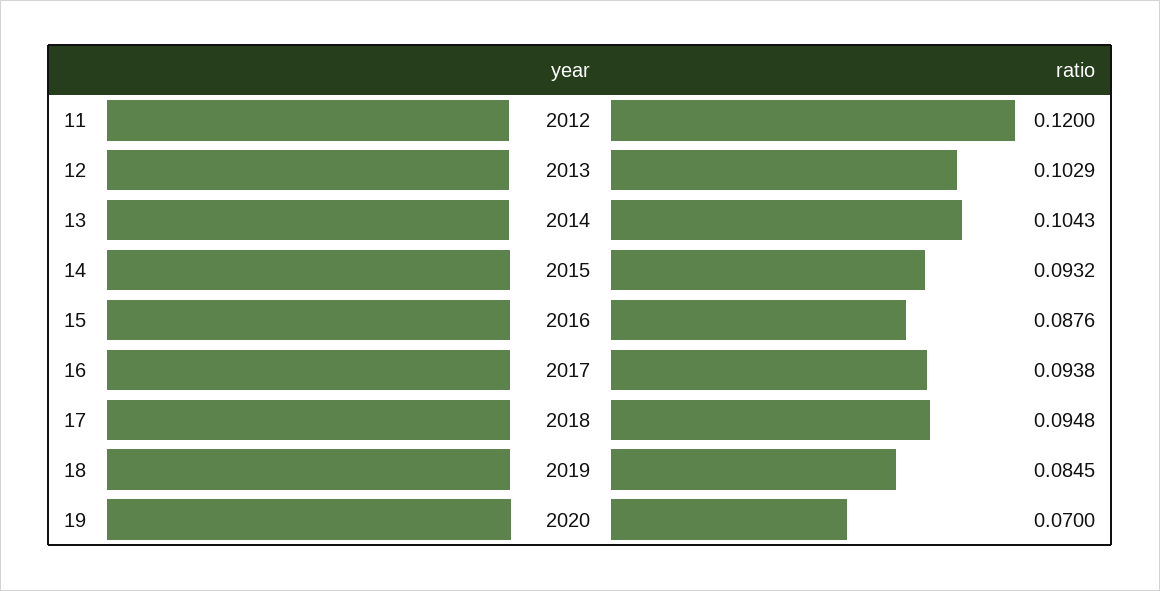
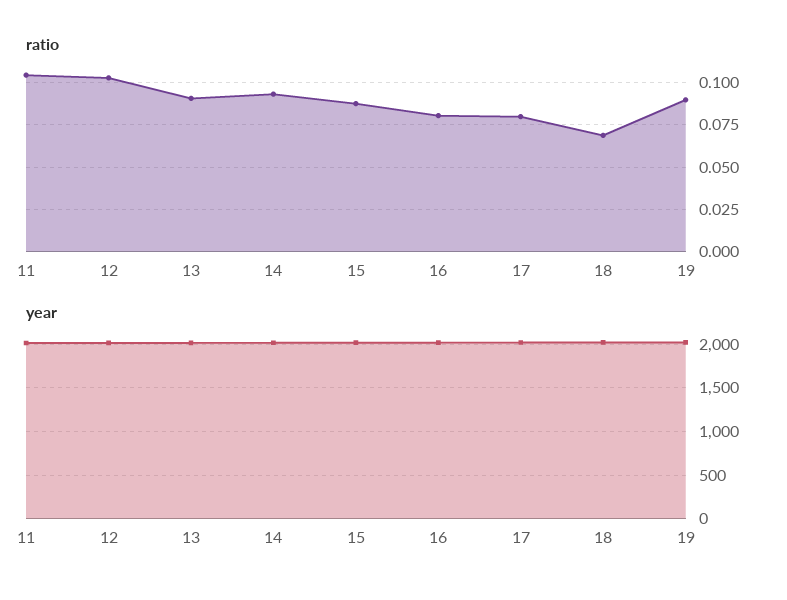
ratio, 11: 0.12 -> 0.105
ratio, 13: 0.1043 -> 0.09
ratio, 16: 0.0938 -> 0.08
ratio, 17: 0.0948 -> 0.08
ratio, 18: 0.0845 -> 0.07
ratio, 19: 0.07 -> 0.09

